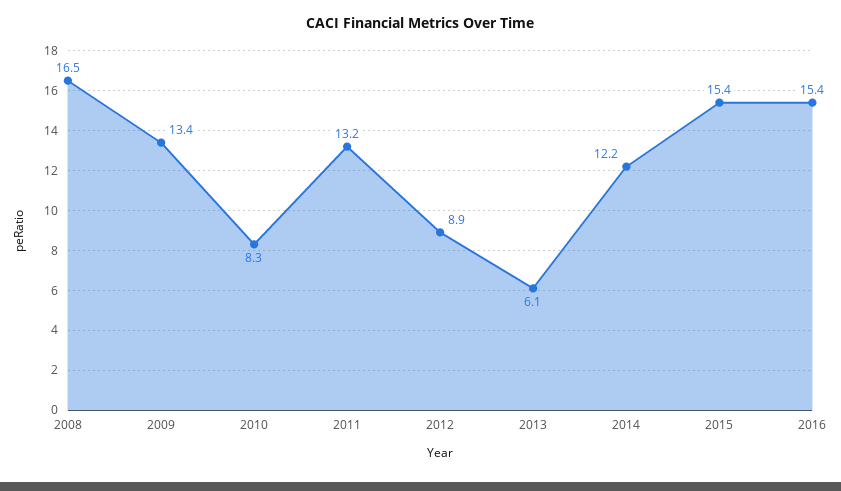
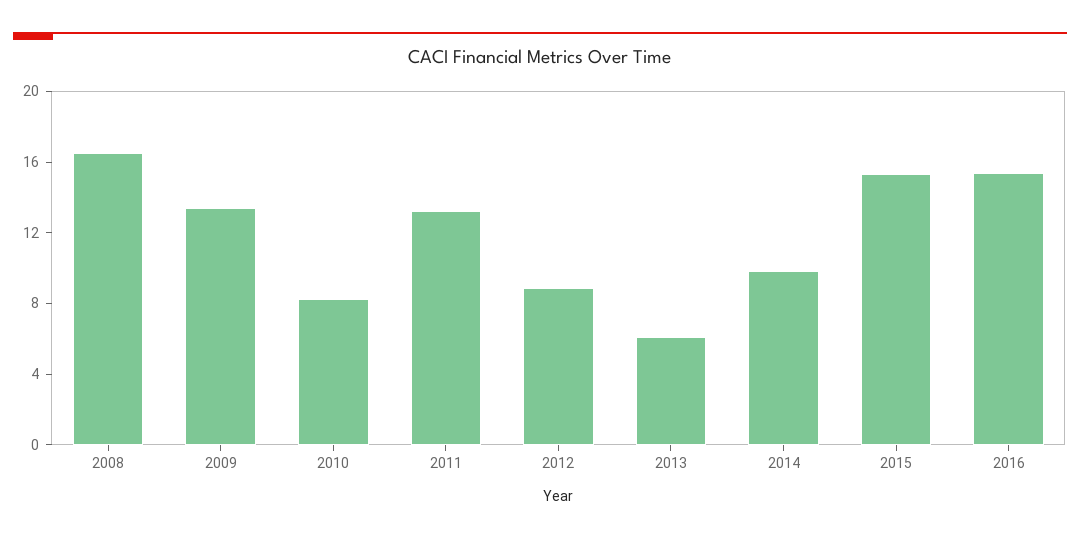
2014: 12.2 -> 10

